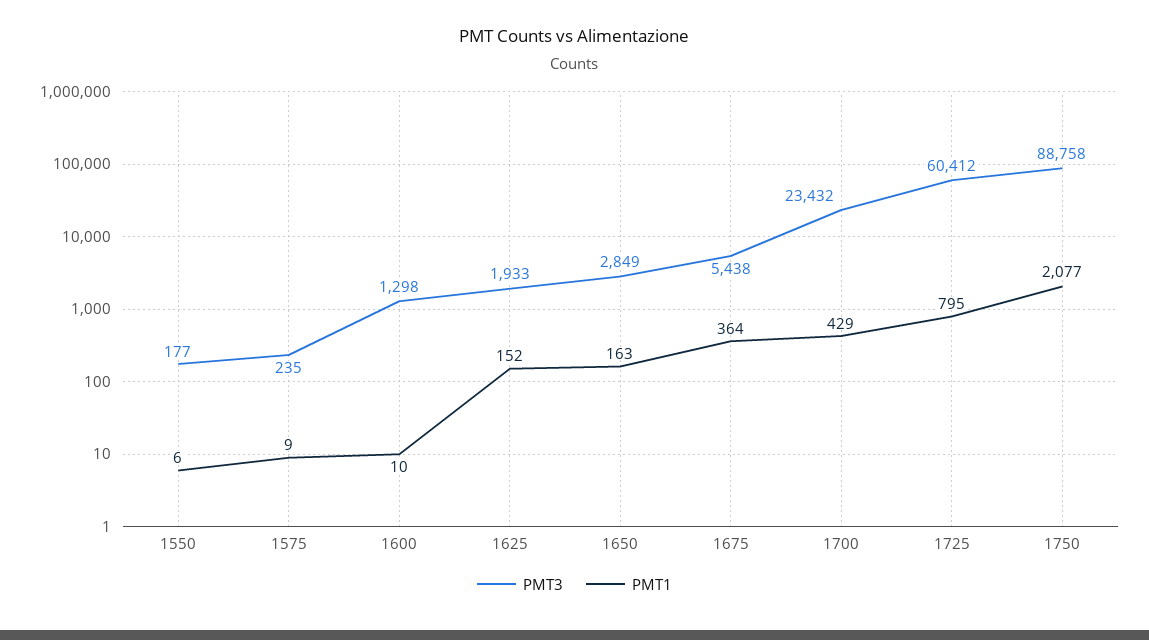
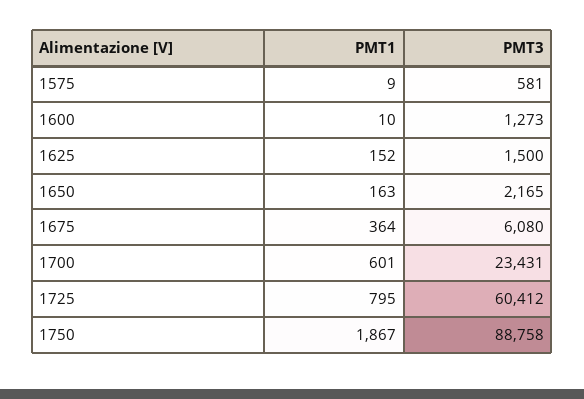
PMT3, 1550: 177 -> none
PMT1, 1550: 6 -> none
PMT3, 1575: 235 -> 581
PMT3, 1600: 1298 -> 1273
PMT3, 1625: 1933 -> 1500
PMT3, 1650: 2849 -> 2165
PMT3, 1675: 5438 -> 6080
PMT3, 1700: 23432 -> 23431
PMT1, 1700: 429 -> 601
PMT1, 1750: 2077 -> 1867

